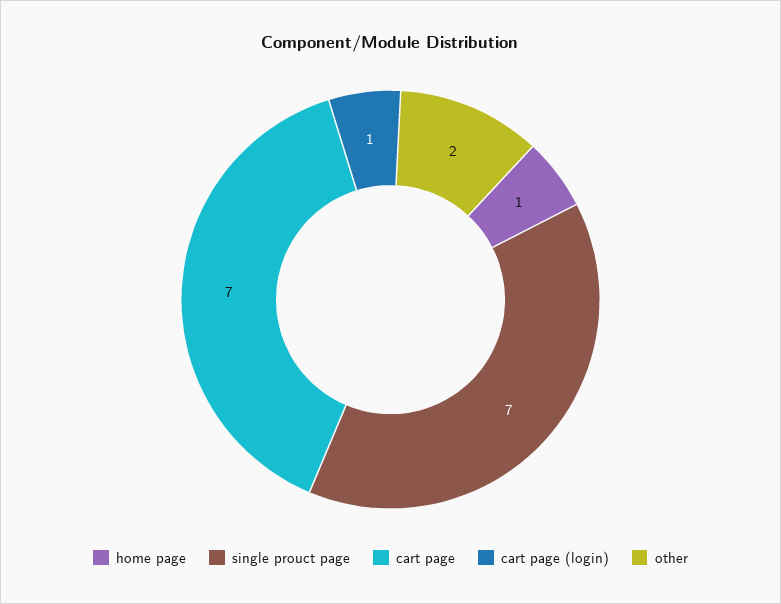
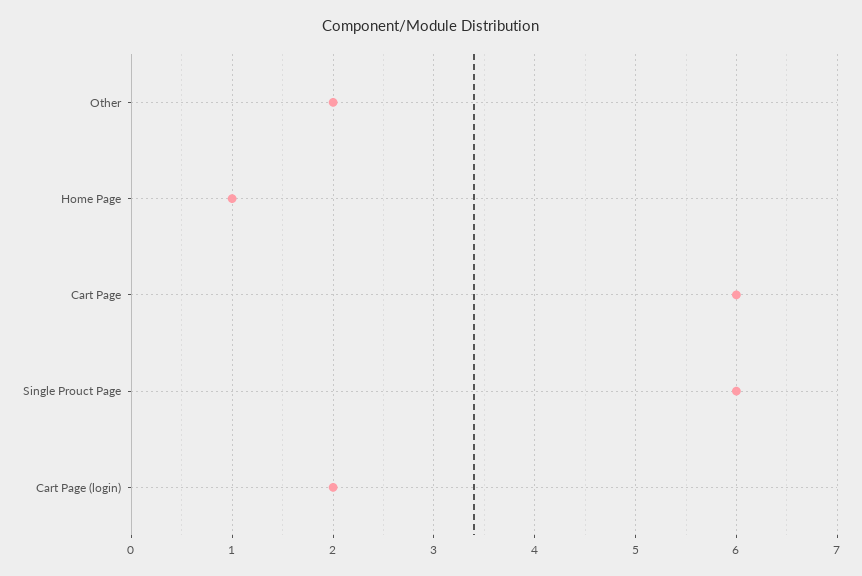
single prouct page: 7 -> 6
cart page: 7 -> 6
cart page (login): 1 -> 2

